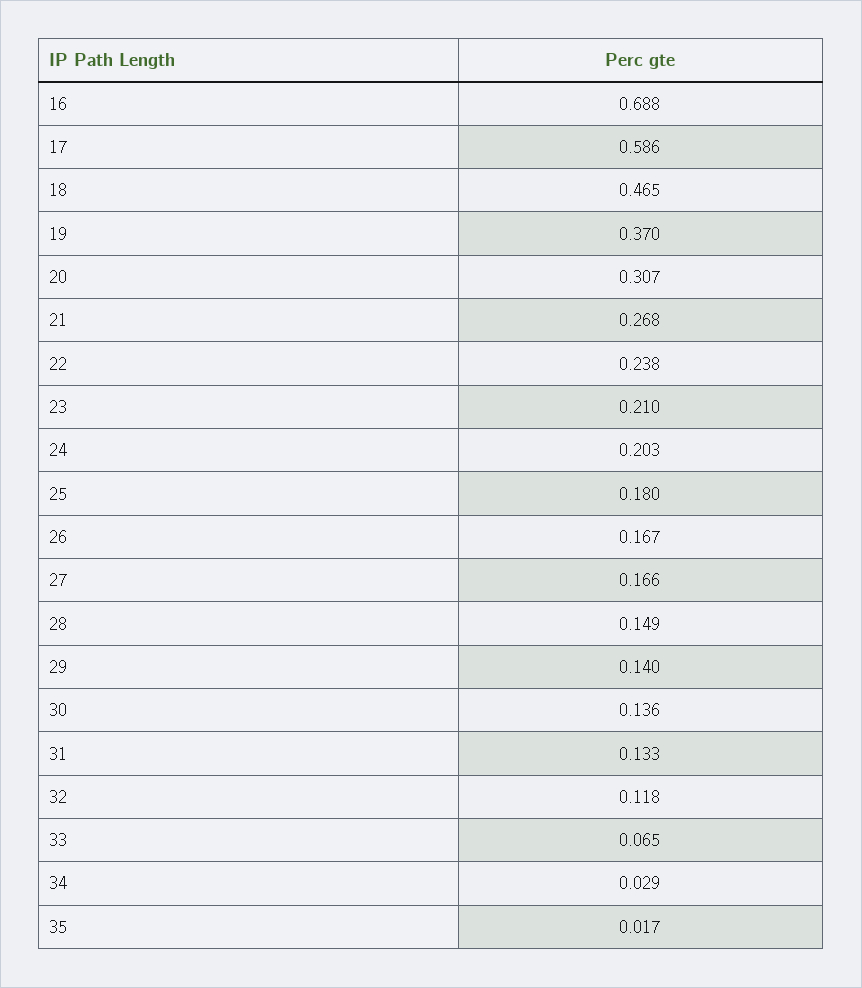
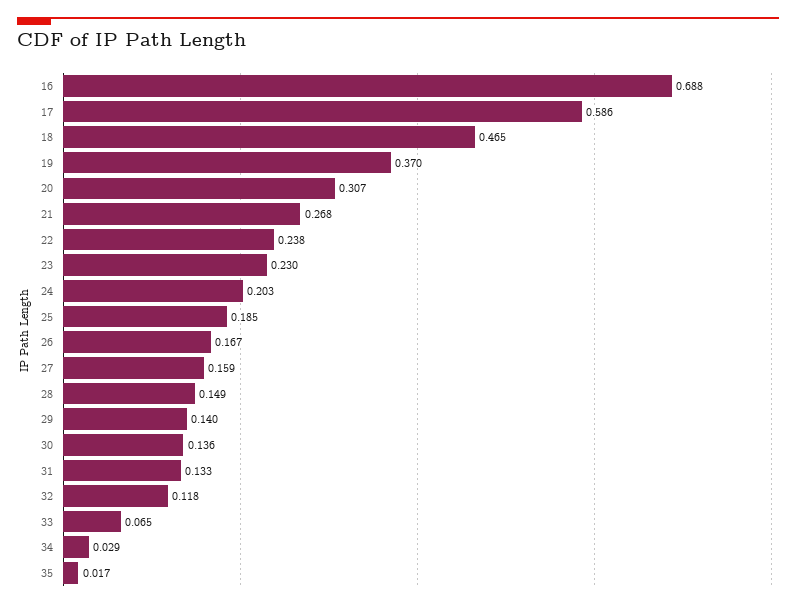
23: 0.21 -> 0.23
25: 0.18 -> 0.185
27: 0.166 -> 0.159

